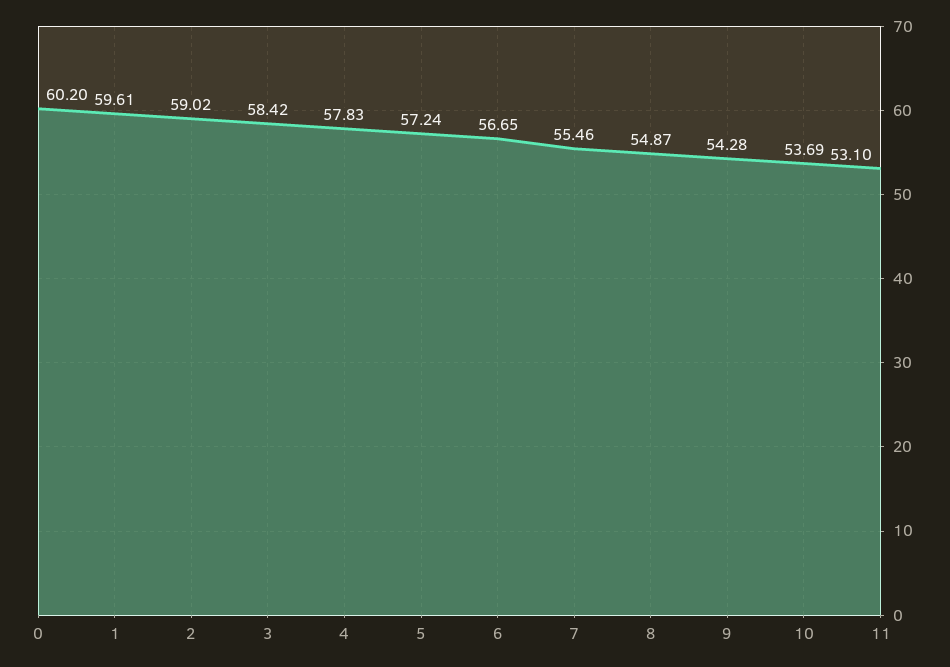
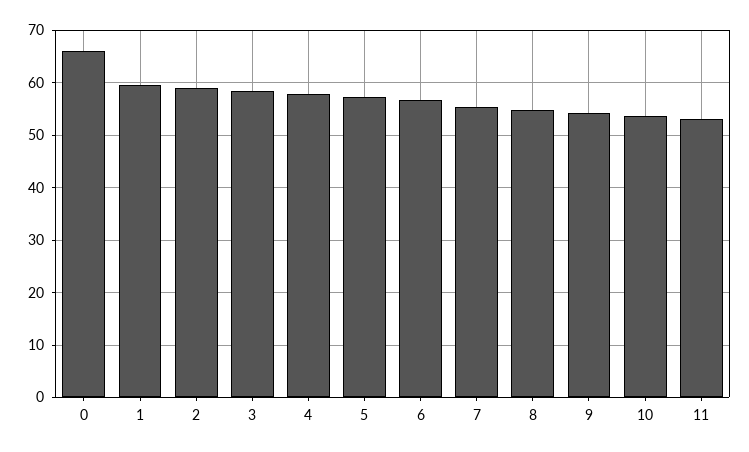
0: 60.2 -> 66

